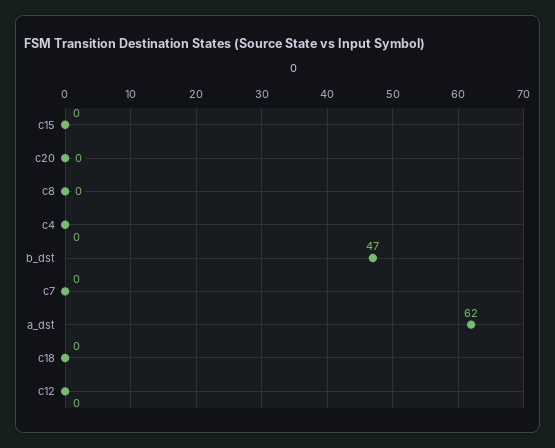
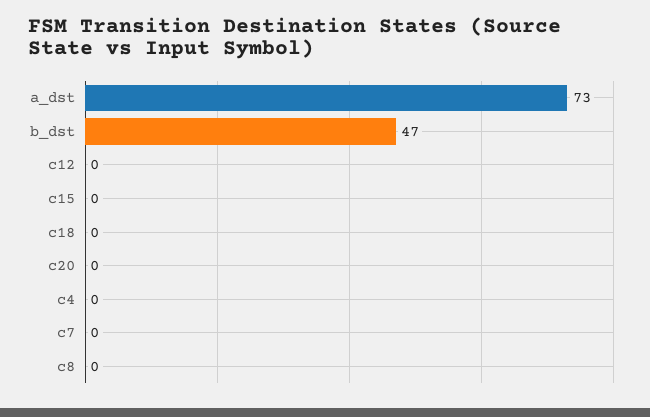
a_dst: 62 -> 73

